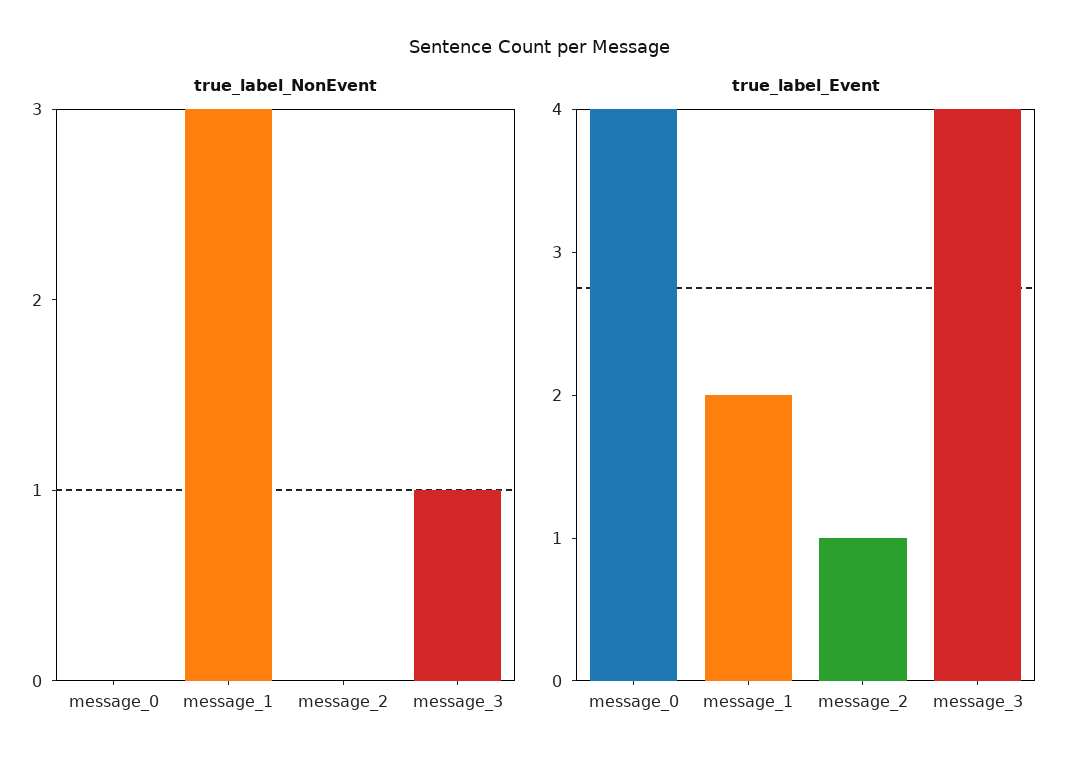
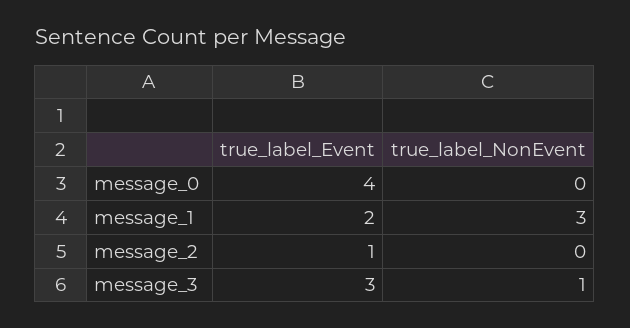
true_label_Event, message_3: 4 -> 3

